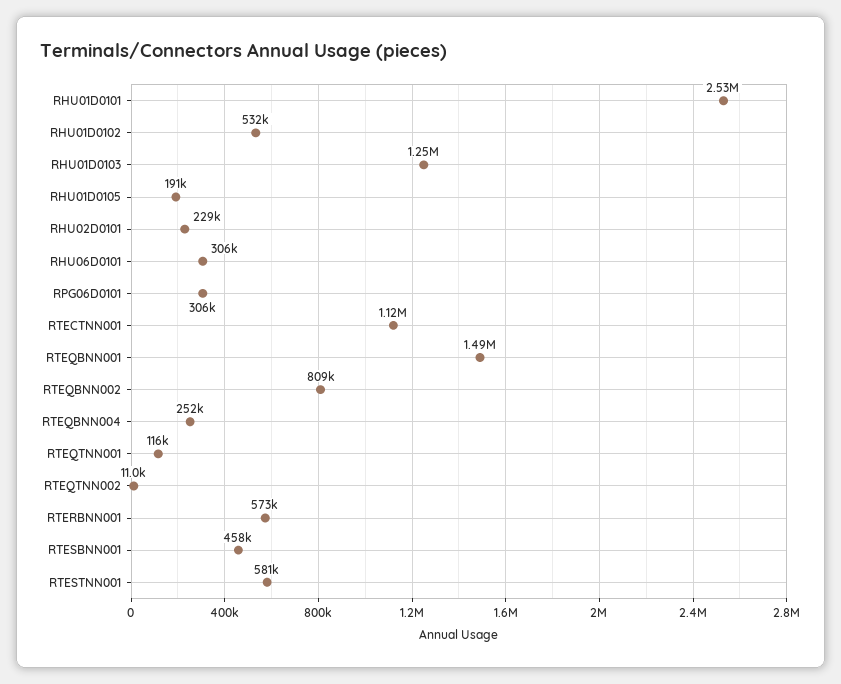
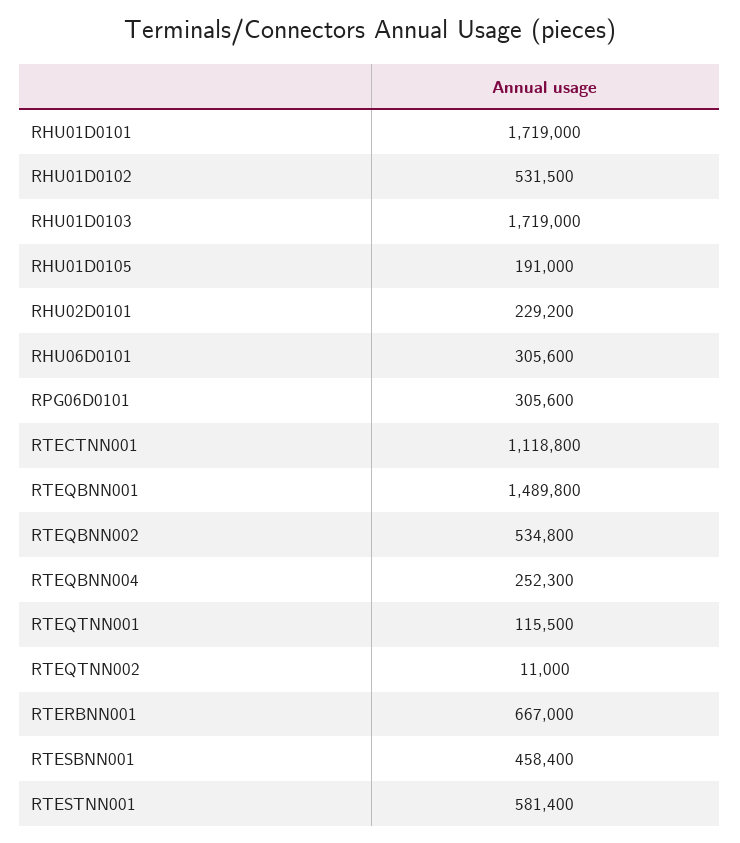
RHU01D0101: 2530000 -> 1719000
RHU01D0103: 1250000 -> 1719000
RTEQBNN002: 809000 -> 534800
RTERBNN001: 573000 -> 667000

